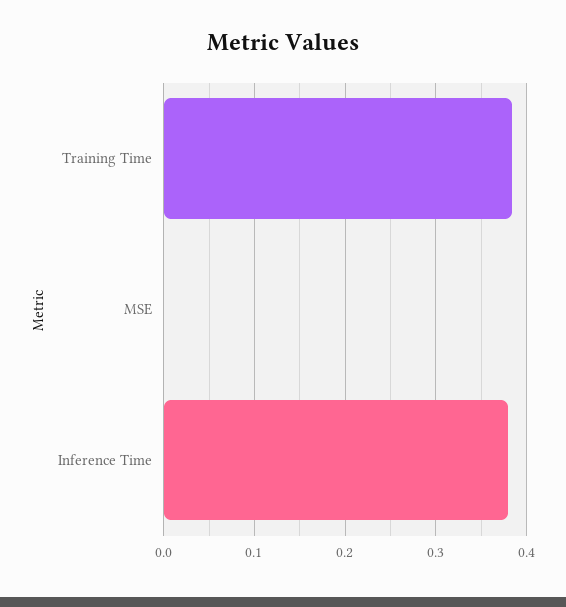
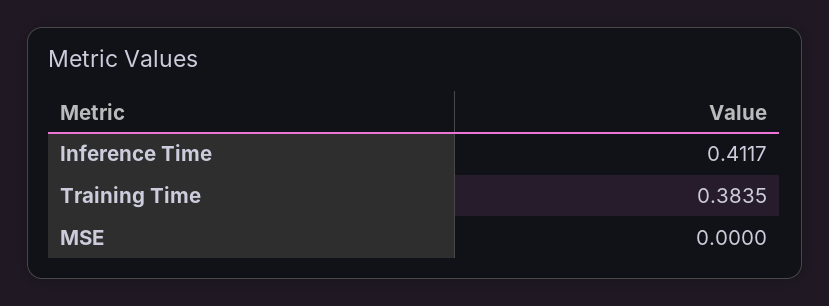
Inference Time: 0.38 -> 0.4117

